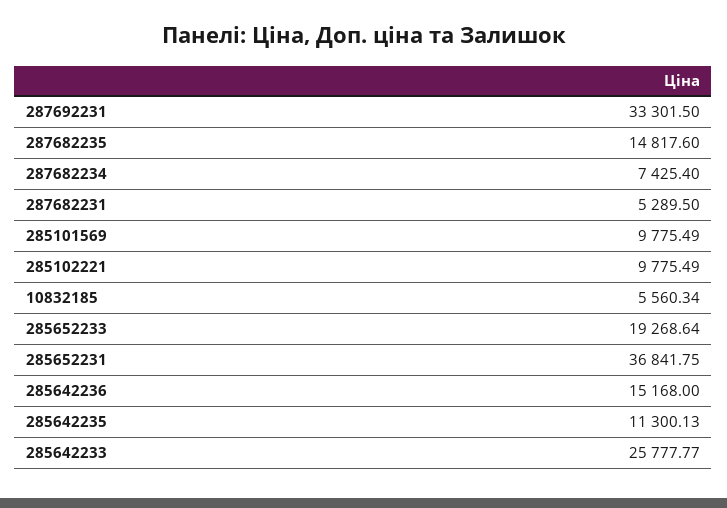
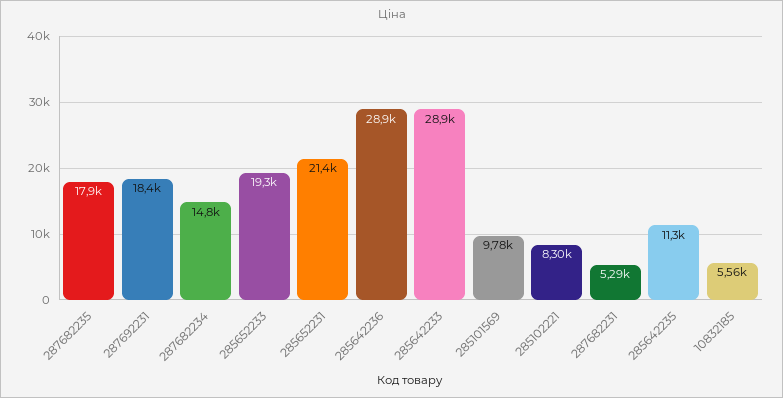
287692231: 33301.5 -> 18400
287682235: 14817.6 -> 17900
287682234: 7425.4 -> 14800
285102221: 9775.49 -> 8300
285652231: 36841.75 -> 21400
285642236: 15168 -> 28900
285642233: 25777.77 -> 28900

